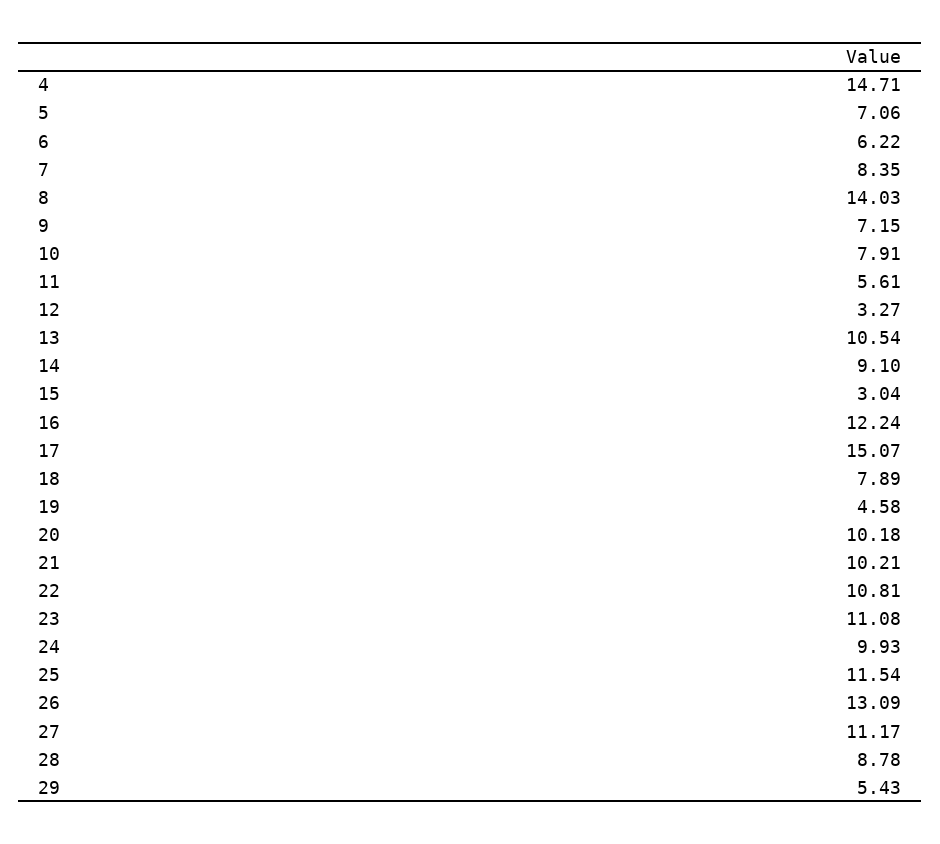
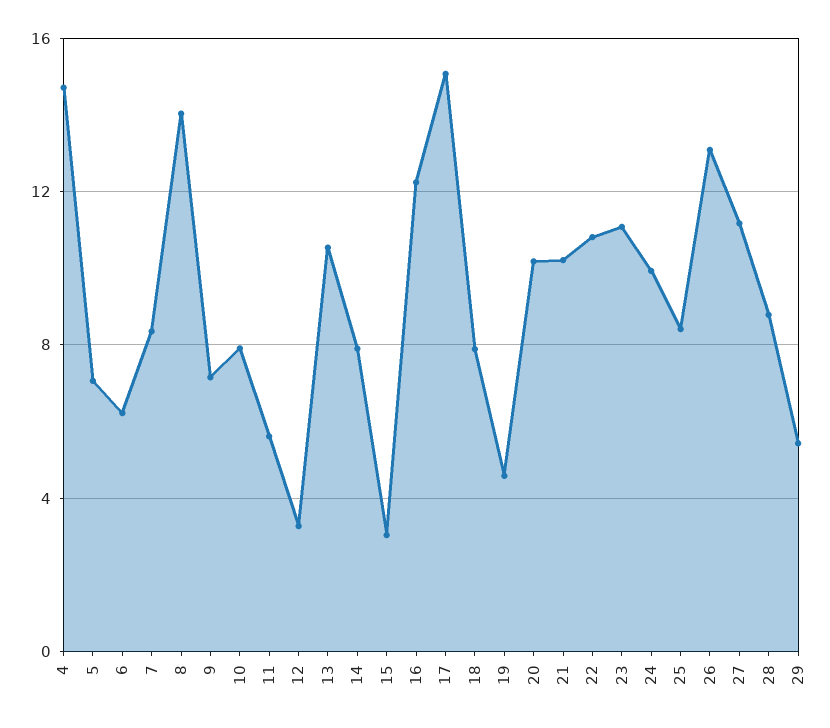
14: 9.1 -> 8
25: 11.54 -> 8.5

